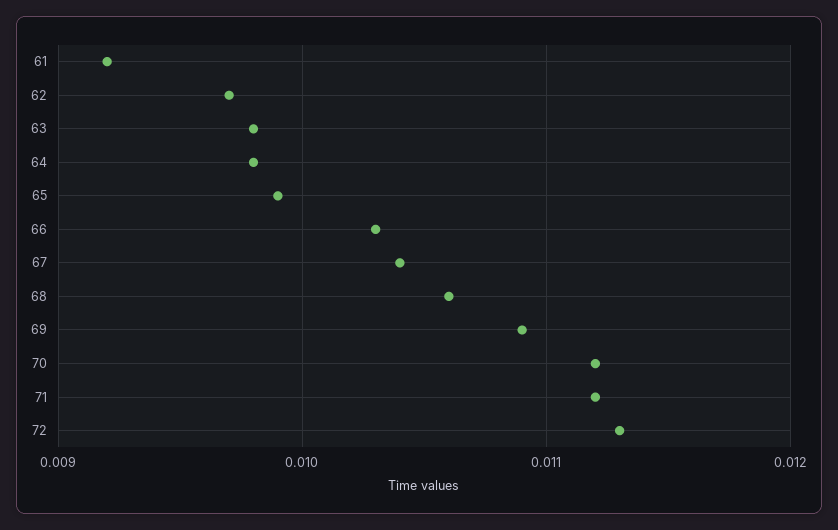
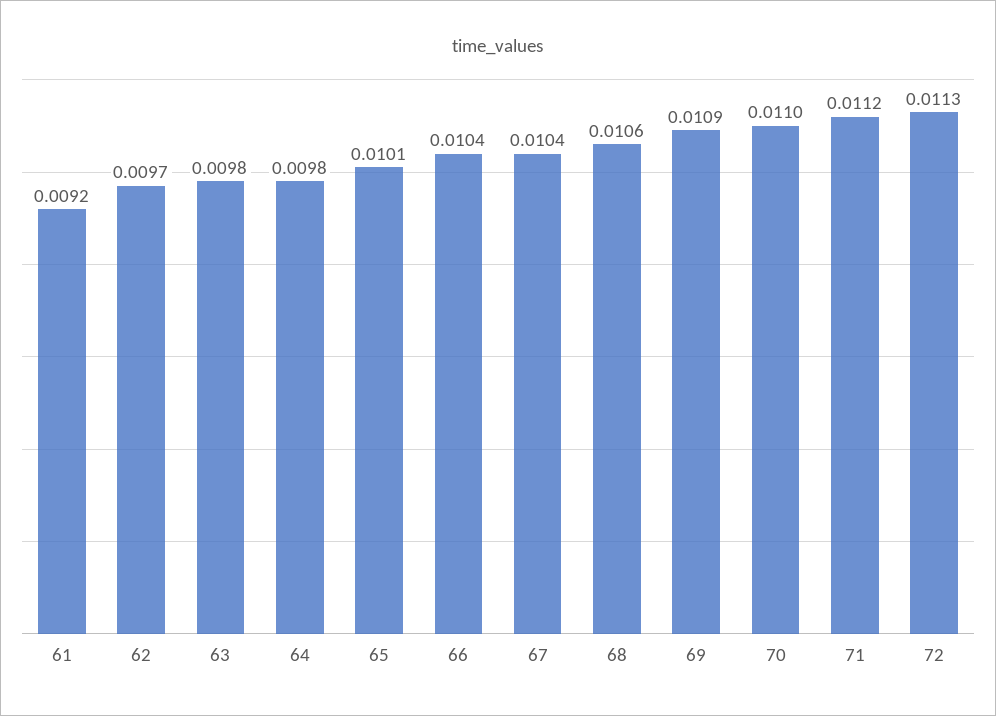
65: 0.0099 -> 0.0101
66: 0.0103 -> 0.0104
70: 0.0112 -> 0.011

